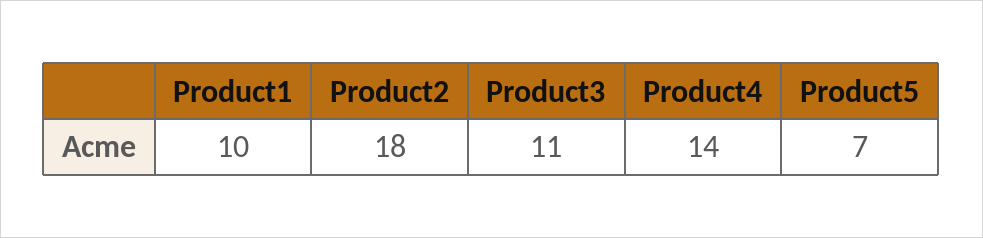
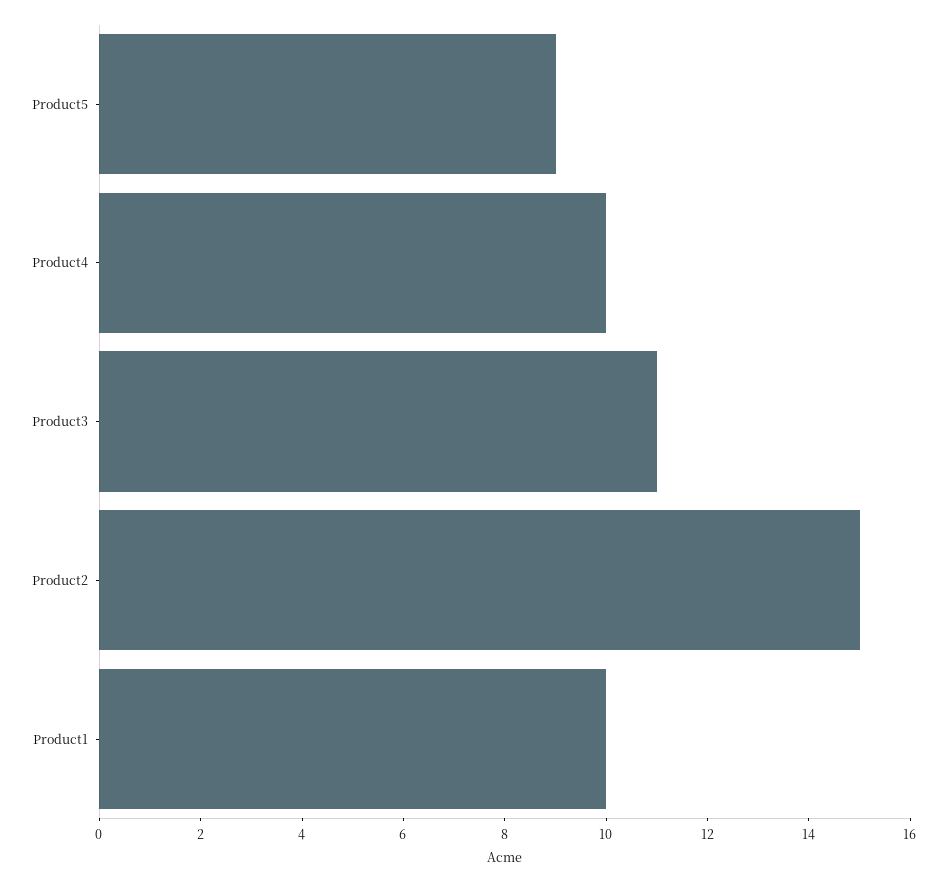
Product2: 18 -> 15
Product4: 14 -> 10
Product5: 7 -> 9

